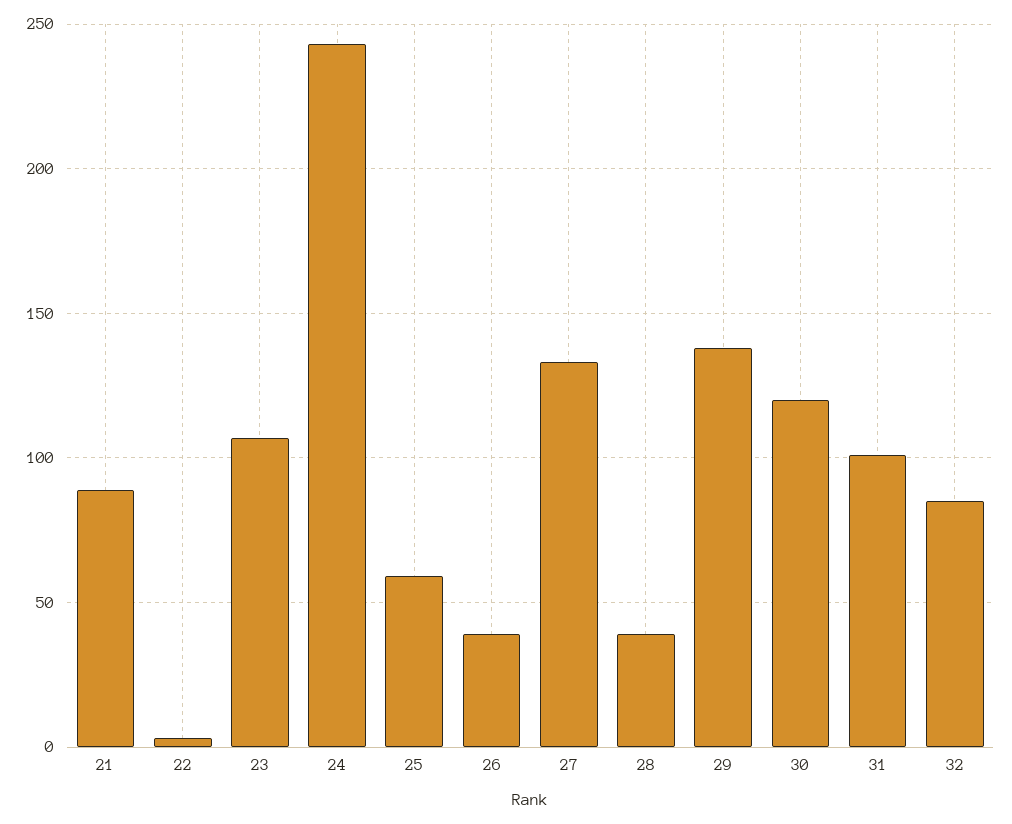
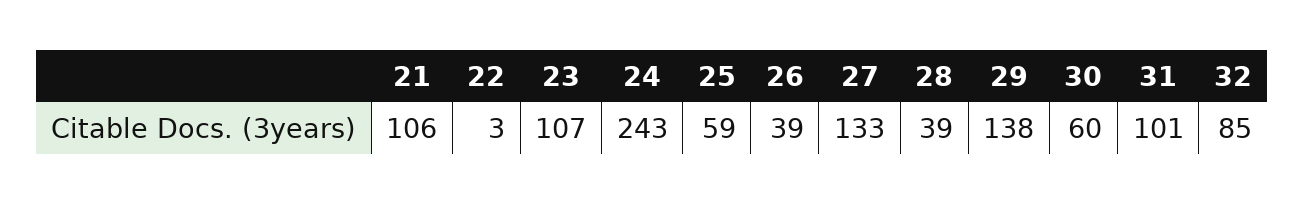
21: 90 -> 106
30: 120 -> 60

